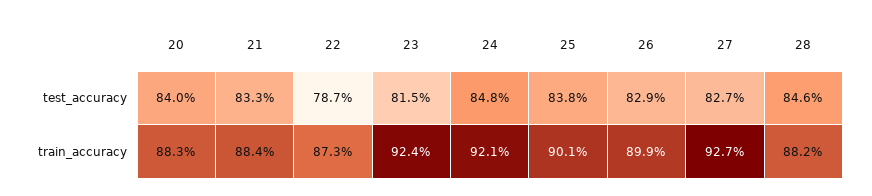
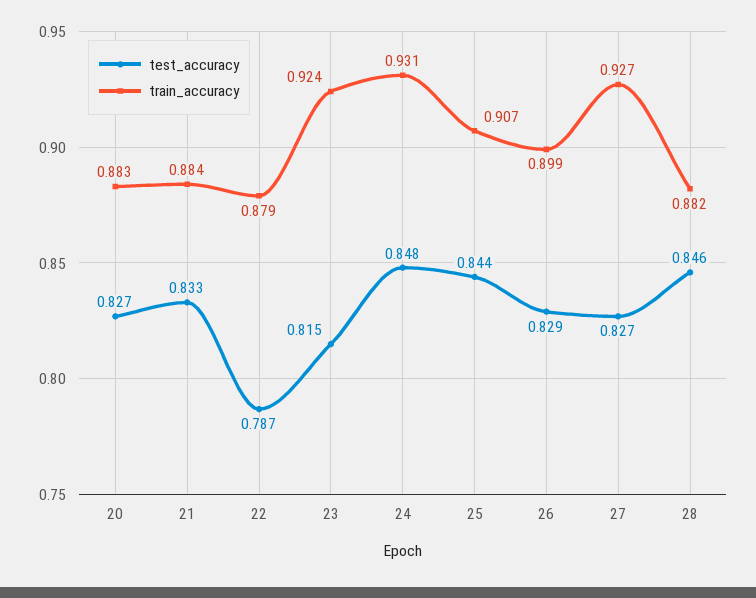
test_accuracy, 20: 0.84 -> 0.827
test_accuracy, 25: 0.838 -> 0.844
train_accuracy, 22: 0.873 -> 0.879
train_accuracy, 24: 0.921 -> 0.931
train_accuracy, 25: 0.901 -> 0.907

